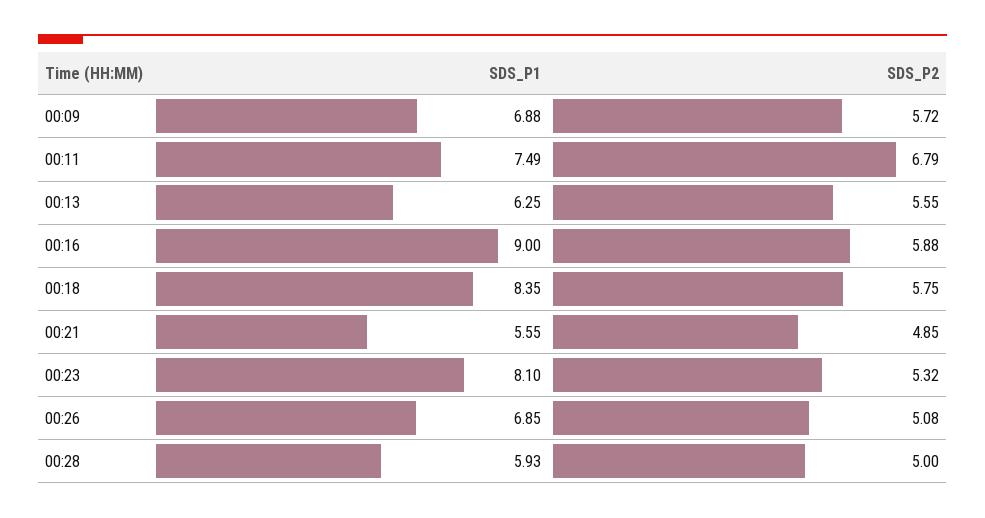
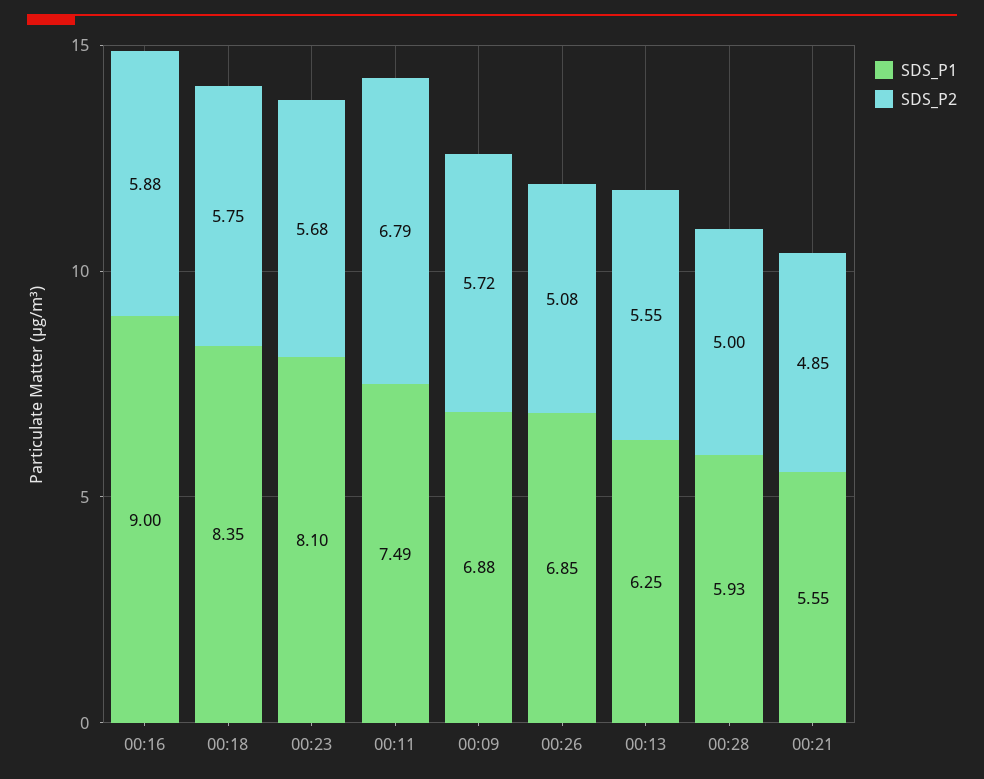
SDS_P2, 00:23: 5.32 -> 5.68

